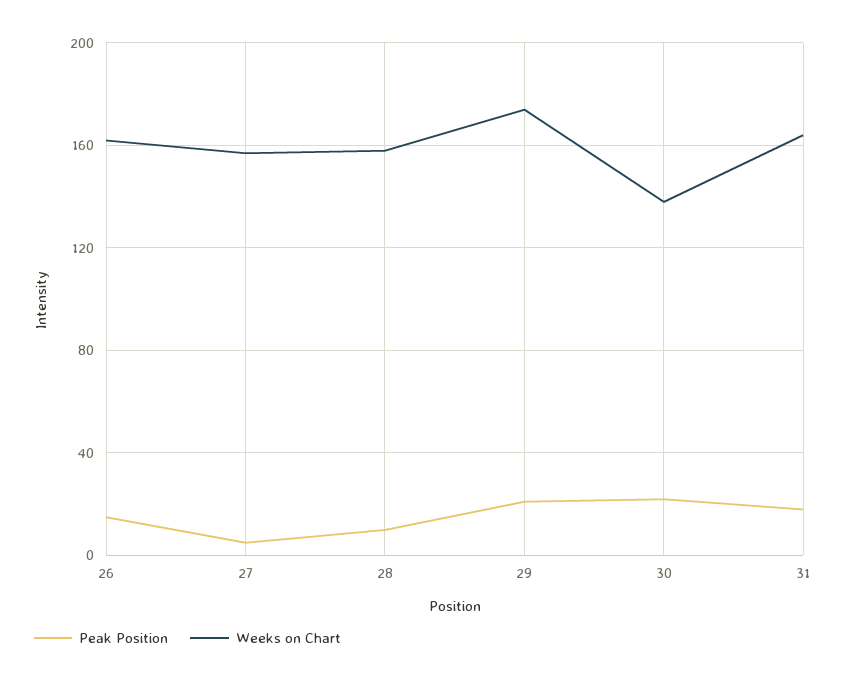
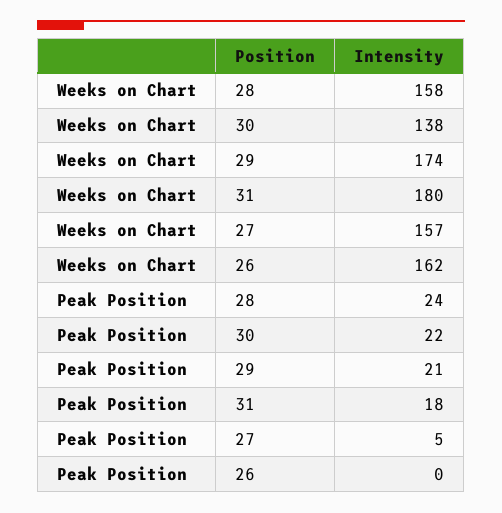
Peak Position, 26: 15 -> 0
Peak Position, 28: 10 -> 24
Weeks on Chart, 31: 165 -> 180

